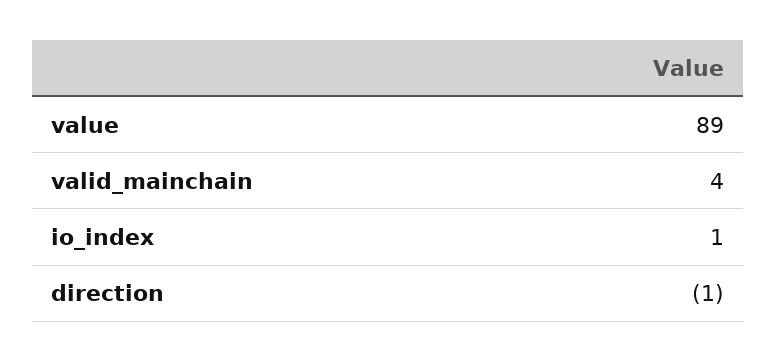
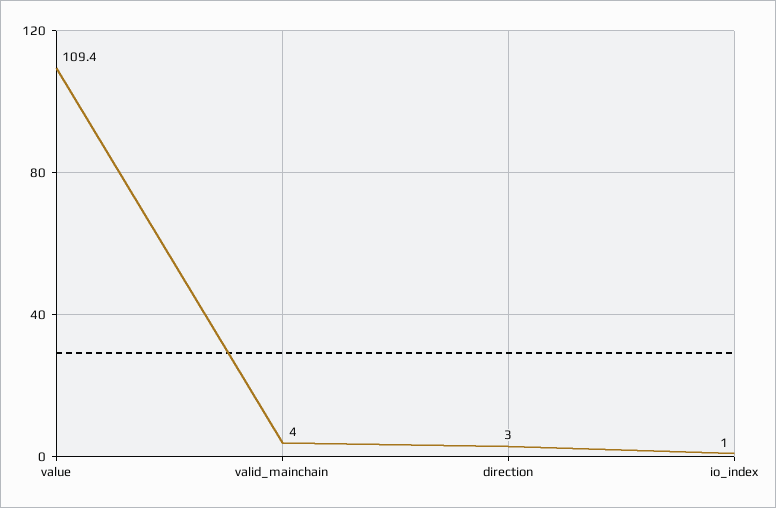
value: 89 -> 109.4
direction: -1 -> 3

